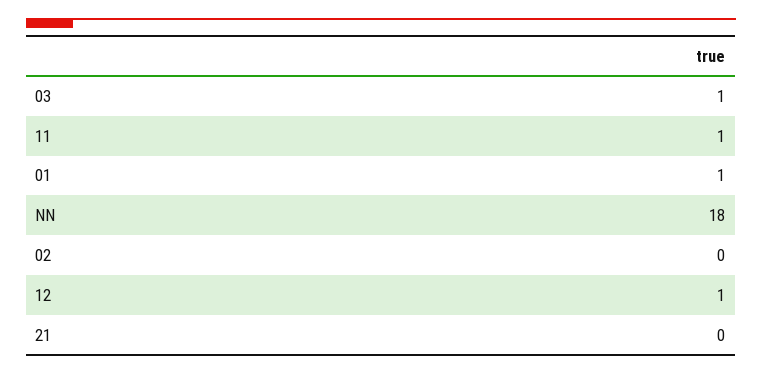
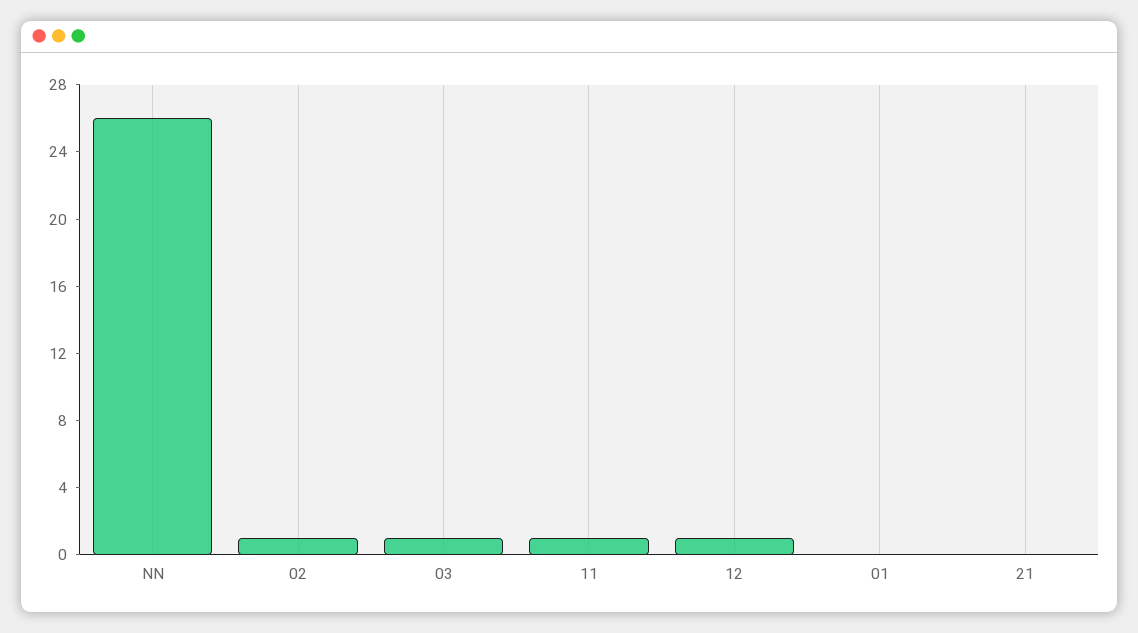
01: 1 -> 0
NN: 18 -> 26
02: 0 -> 1

